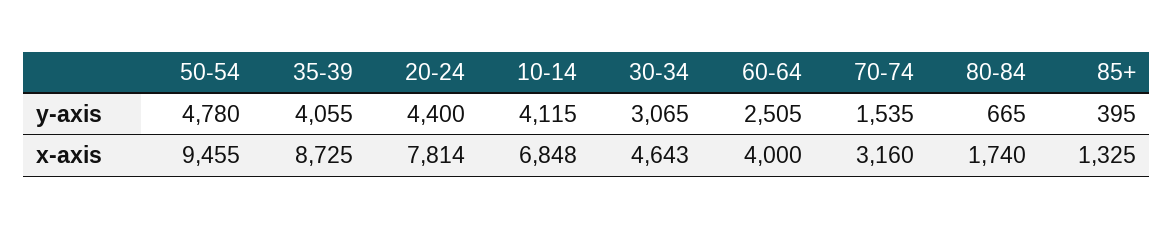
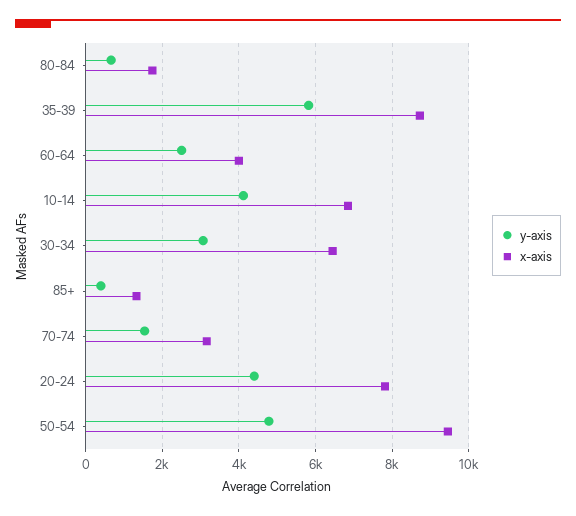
y-axis, 35-39: 4055 -> 5800
x-axis, 30-34: 4643 -> 6400

